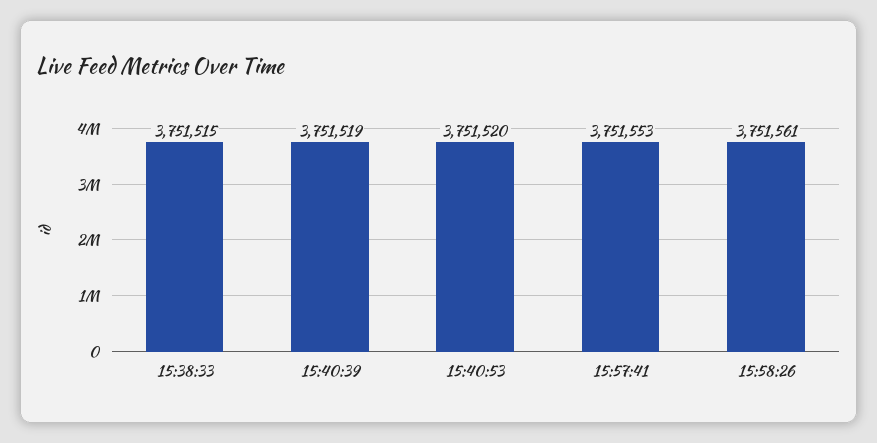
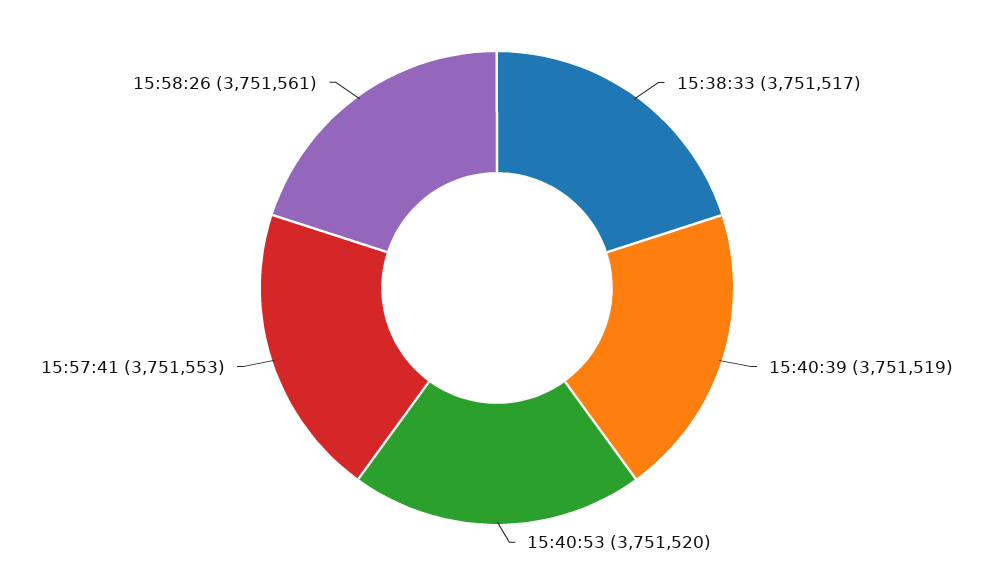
15:38:33: 3751515 -> 3751517

